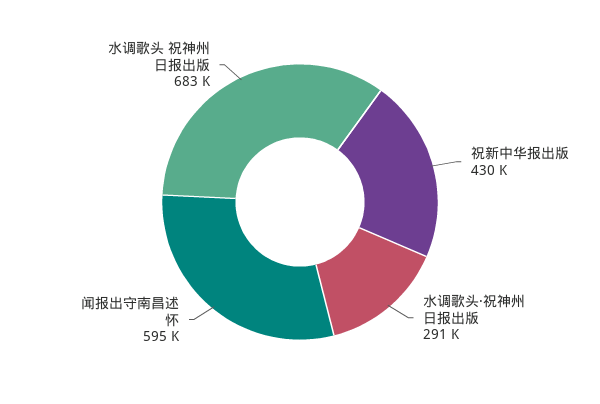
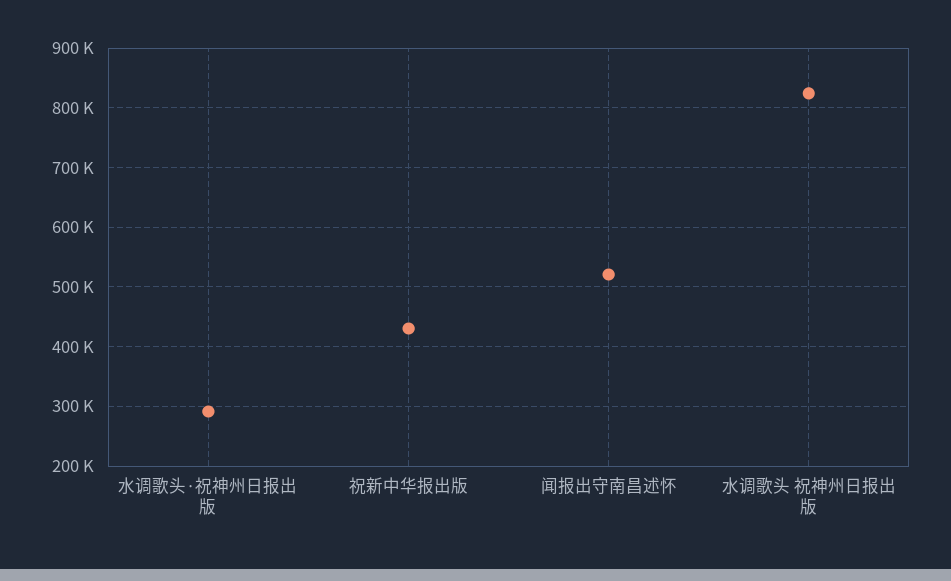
闻报出守南昌述怀: 595000 -> 520000
水调歌头 祝神州日报出版: 683000 -> 820000

